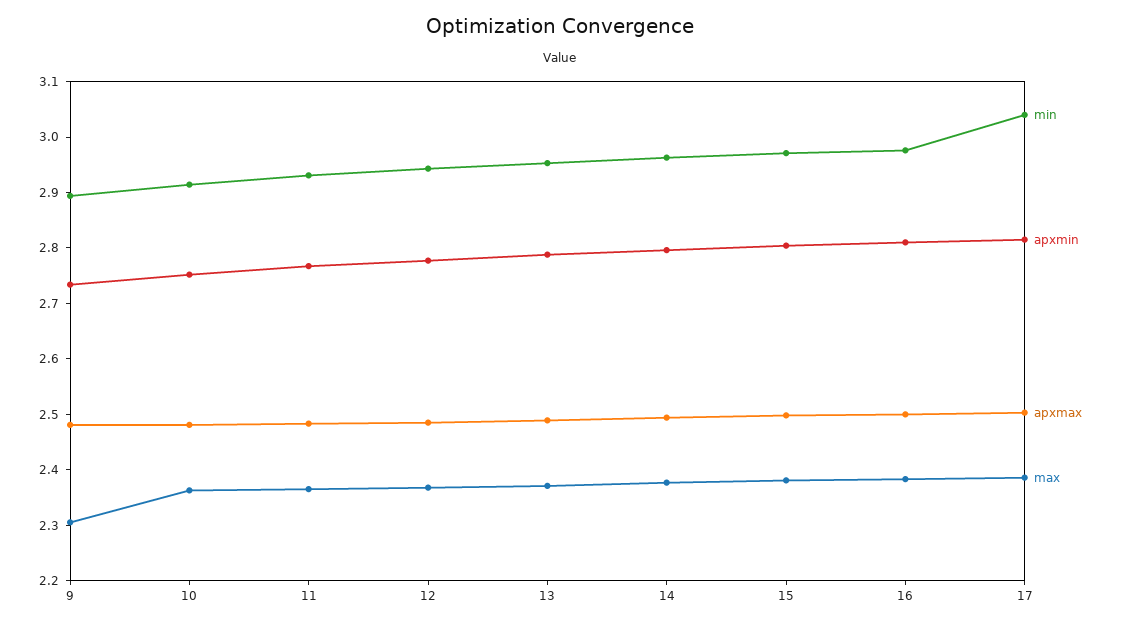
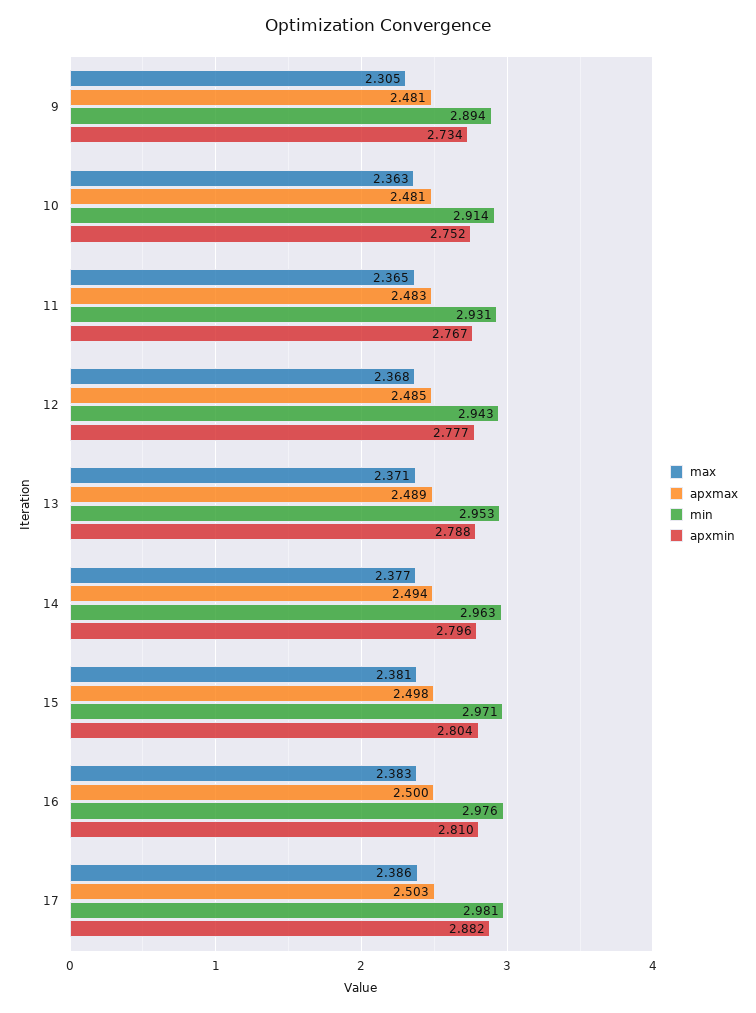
min, 17: 3.04 -> 2.981
apxmin, 17: 2.82 -> 2.882

